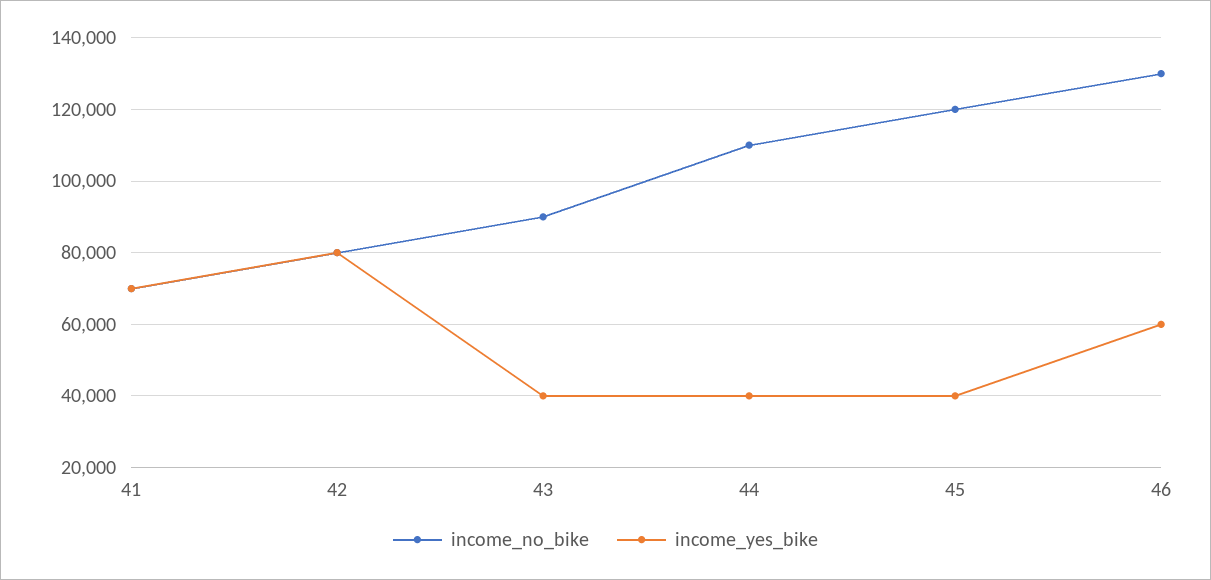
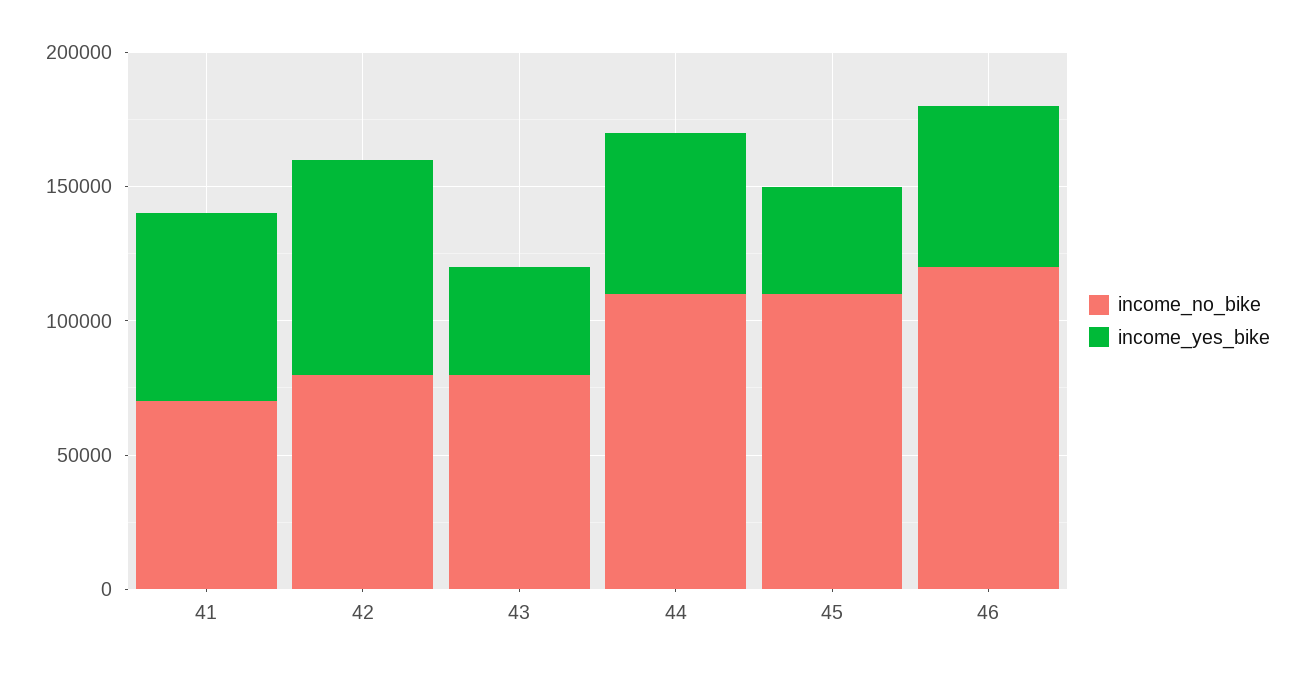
income_no_bike, 43: 90000 -> 80000
income_yes_bike, 44: 40000 -> 60000
income_no_bike, 45: 120000 -> 110000
income_no_bike, 46: 130000 -> 120000

